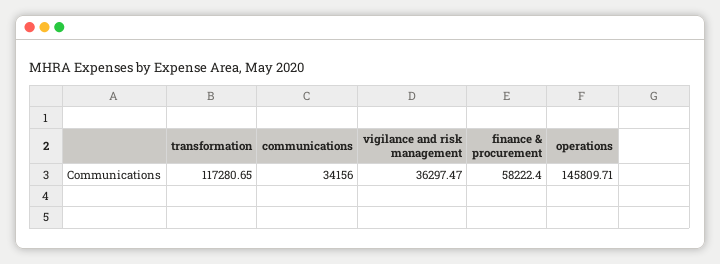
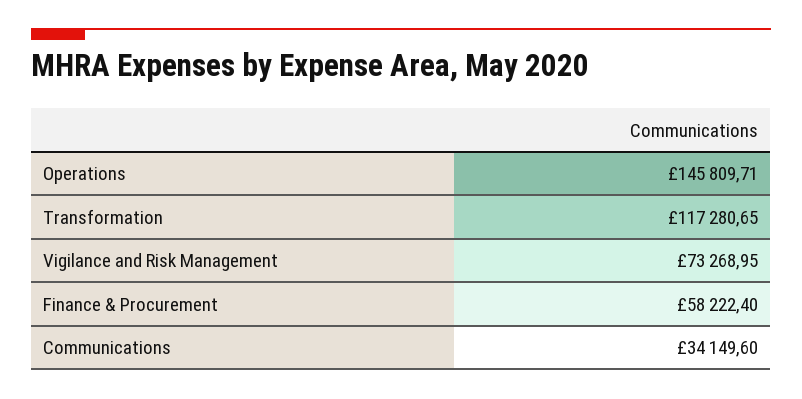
communications: 34156 -> 34149.6
vigilance and risk management: 36297.47 -> 73268.95

